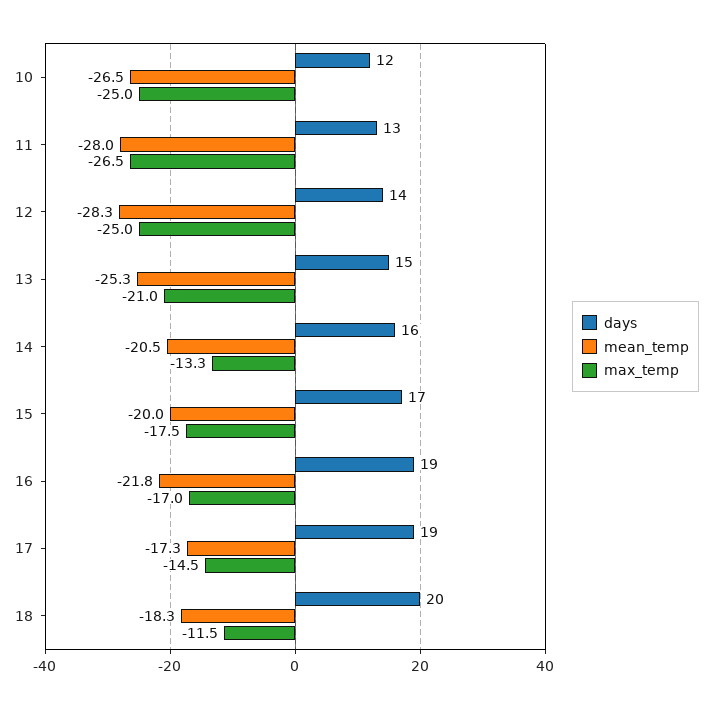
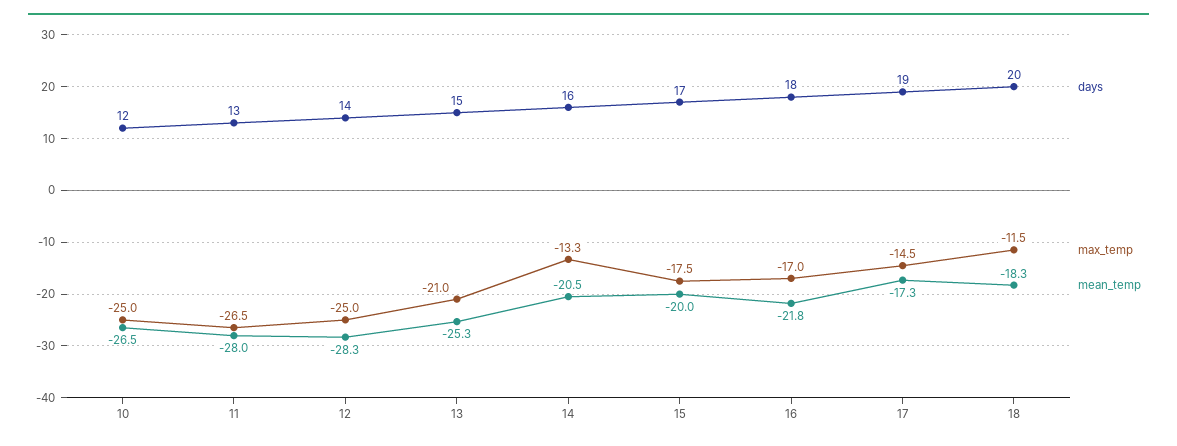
days, 16: 19 -> 18

